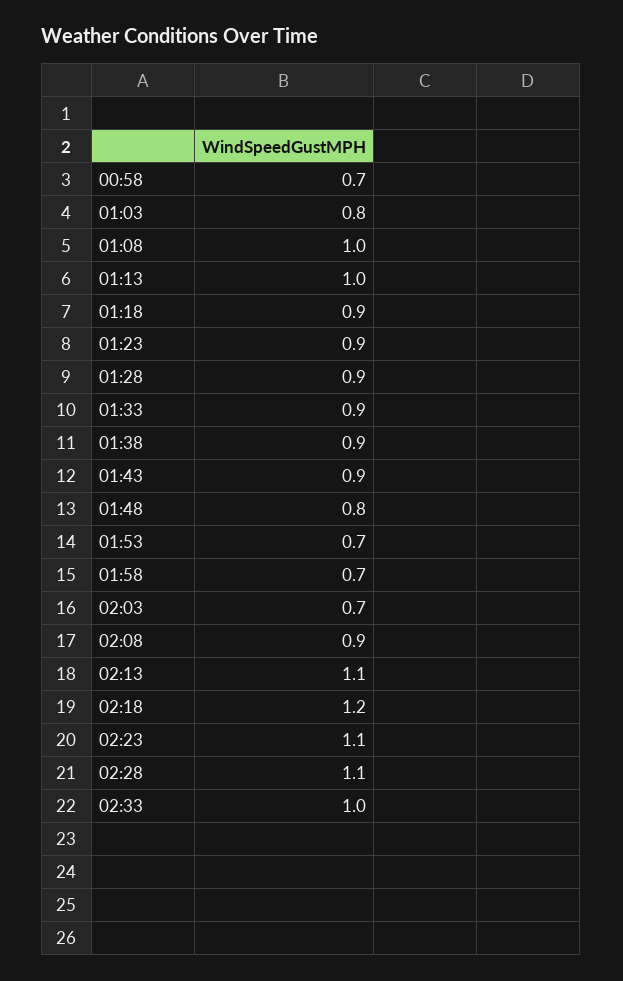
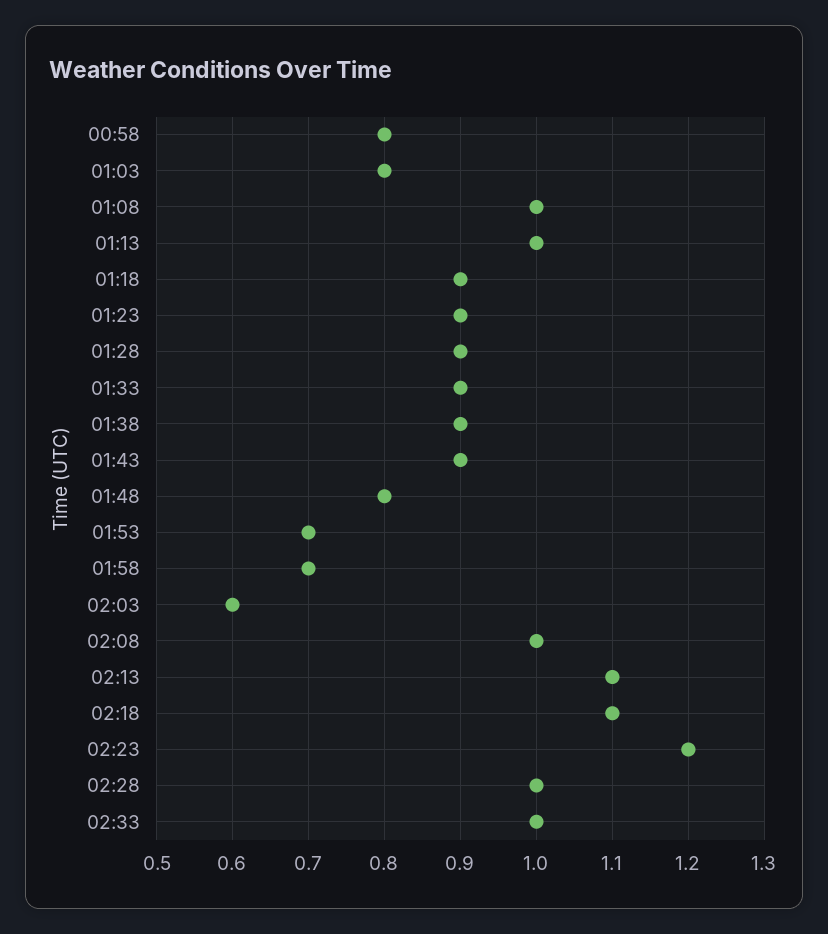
00:58: 0.7 -> 0.8
02:03: 0.7 -> 0.6
02:08: 0.9 -> 1
02:18: 1.2 -> 1.1
02:23: 1.1 -> 1.2
02:28: 1.1 -> 1

